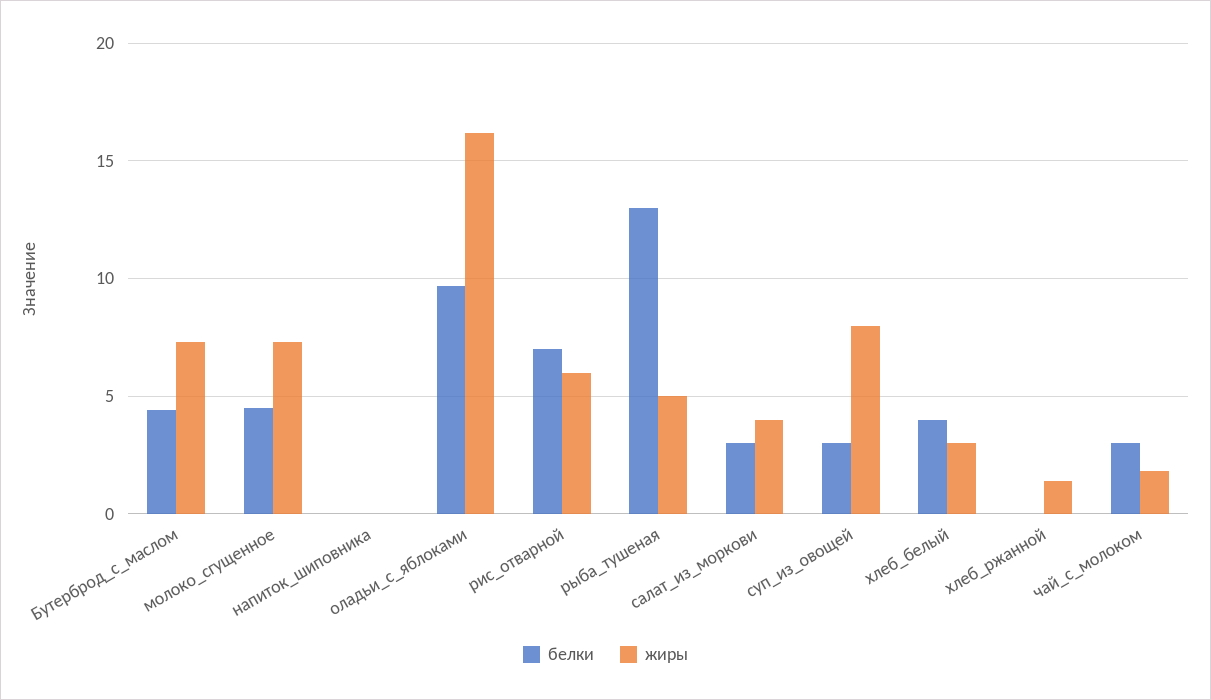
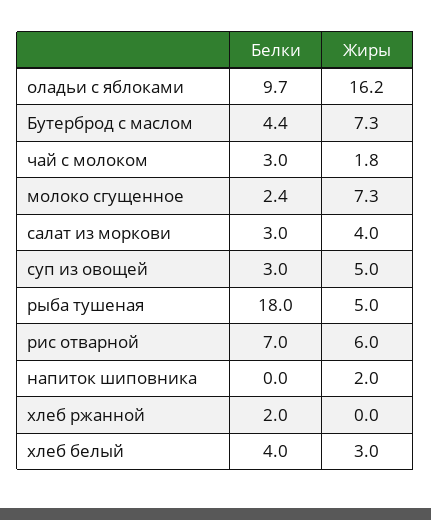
белки, молоко_сгущенное: 4.5 -> 2.4
жиры, напиток_шиповника: 0 -> 2
белки, рыба_тушеная: 13 -> 18
жиры, суп_из_овощей: 8 -> 5
белки, хлеб_ржанной: 0 -> 2
жиры, хлеб_ржанной: 1.5 -> 0

